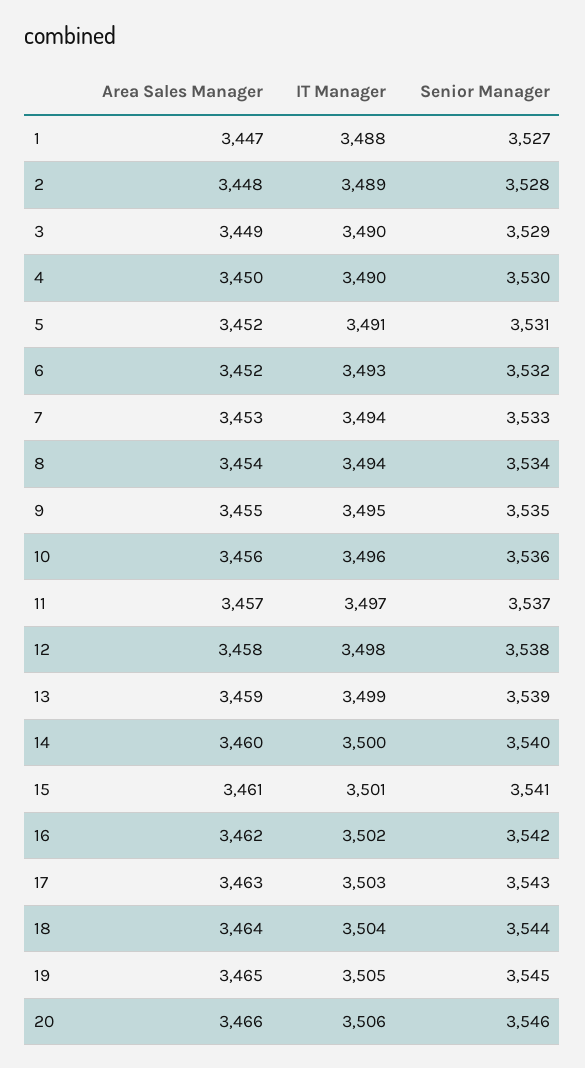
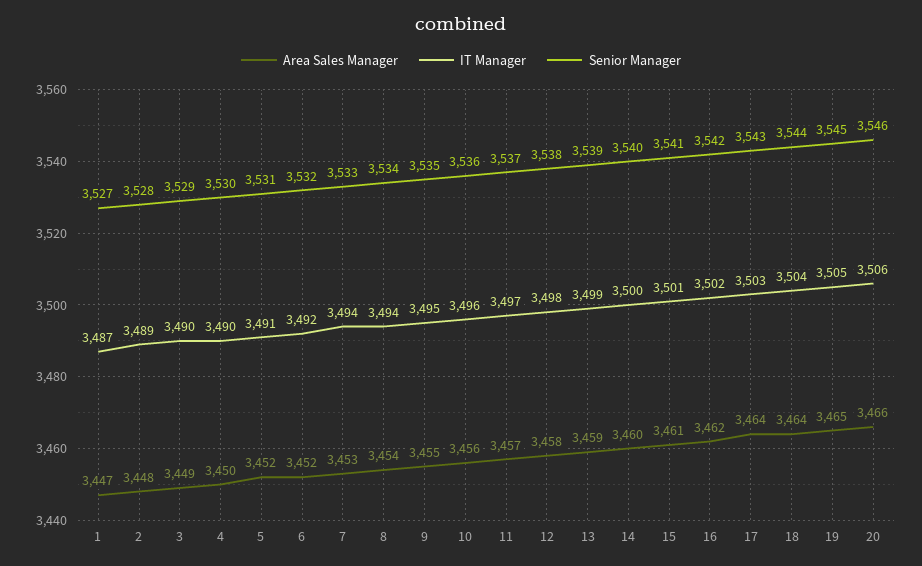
IT Manager, 1: 3488 -> 3487
IT Manager, 6: 3493 -> 3492
Area Sales Manager, 17: 3463 -> 3464

